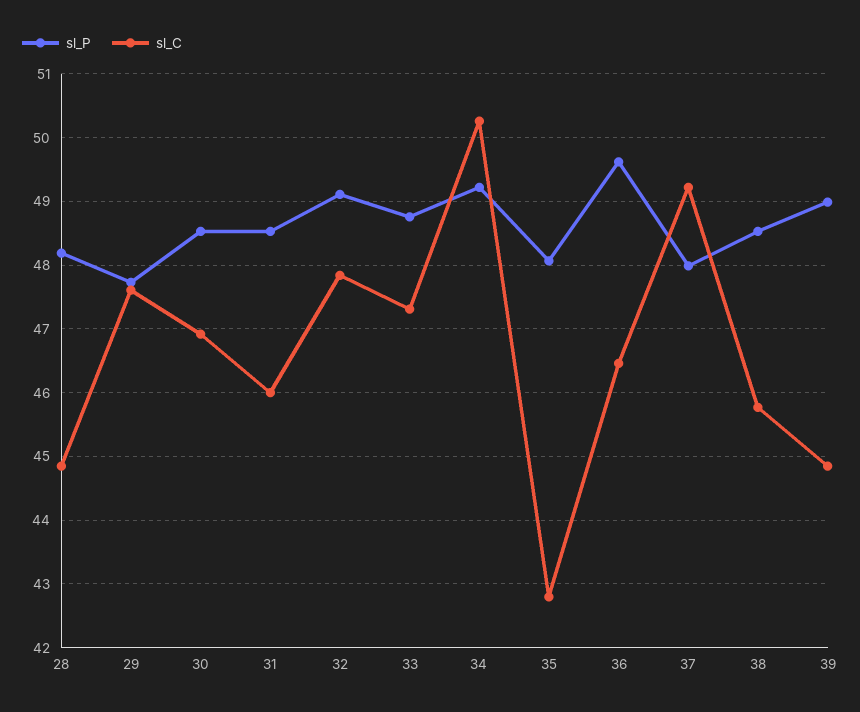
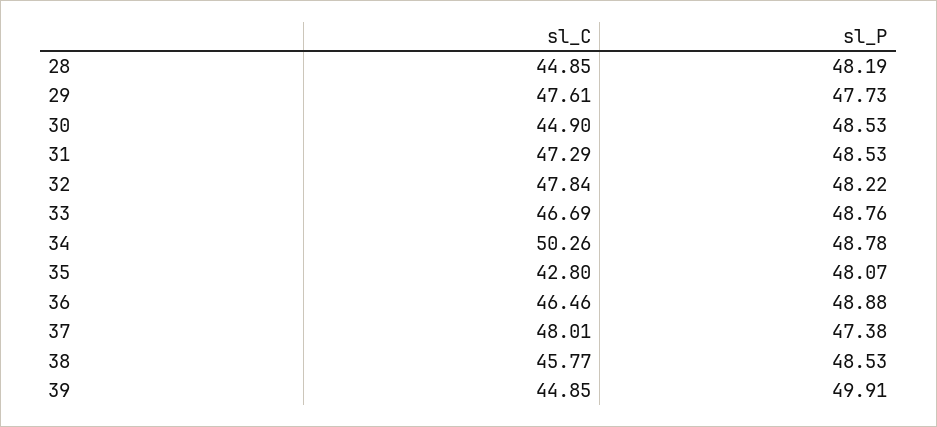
sl_C, 30: 46.9 -> 44.9
sl_C, 31: 46 -> 47.29
sl_P, 32: 49.1 -> 48.22
sl_C, 33: 47.3 -> 46.69
sl_P, 34: 49.2 -> 48.78
sl_P, 36: 49.6 -> 48.88
sl_P, 37: 48 -> 47.38
sl_C, 37: 49.2 -> 48.01
sl_P, 39: 49 -> 49.91

